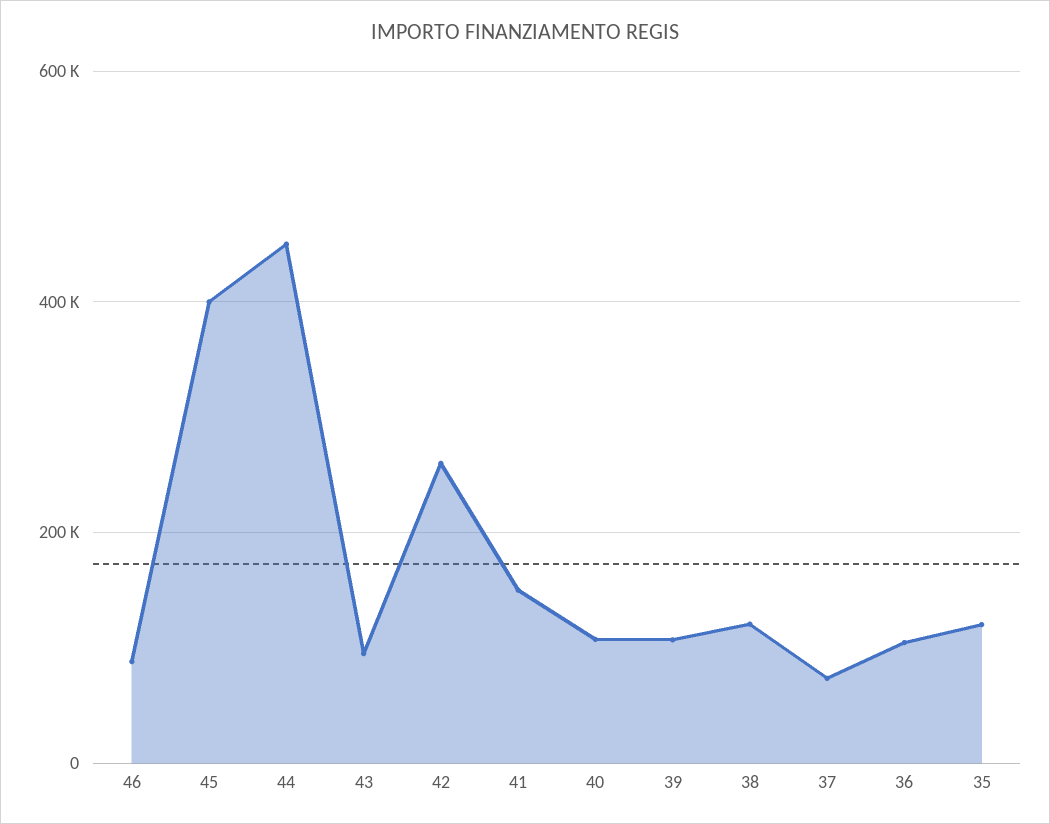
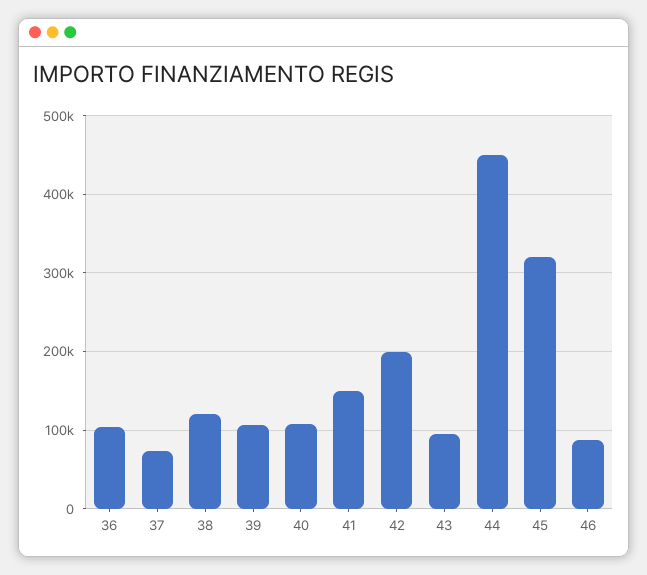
45: 400000 -> 320000
42: 260000 -> 200000
35: 120000 -> none

